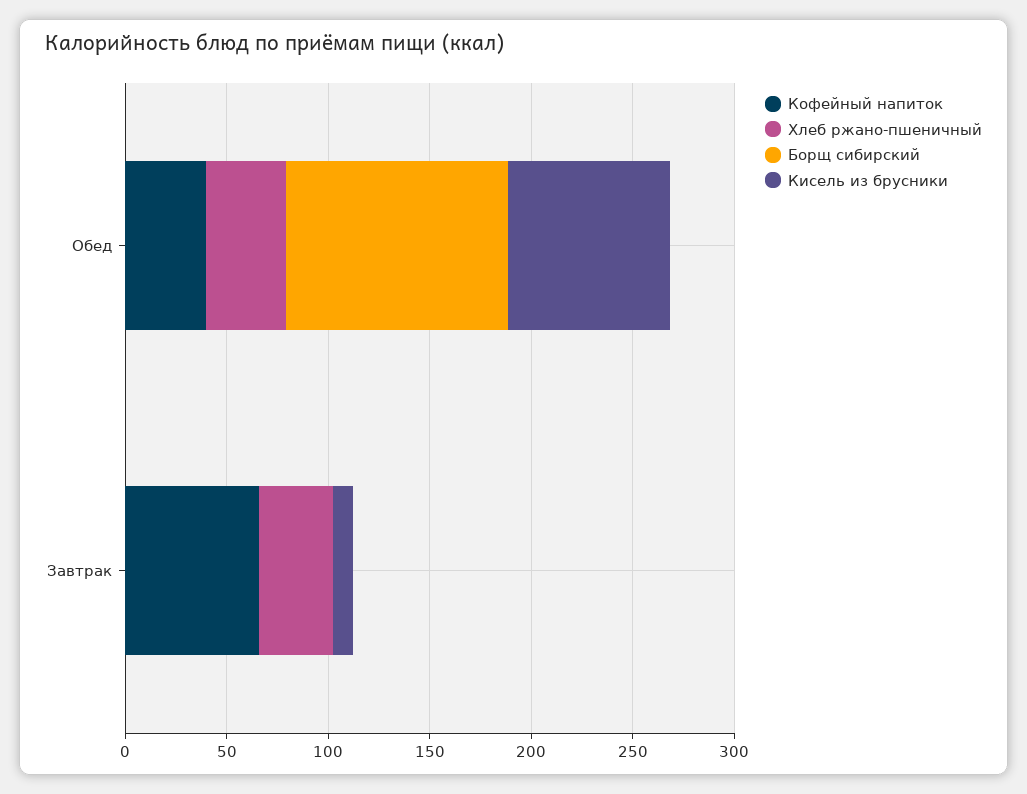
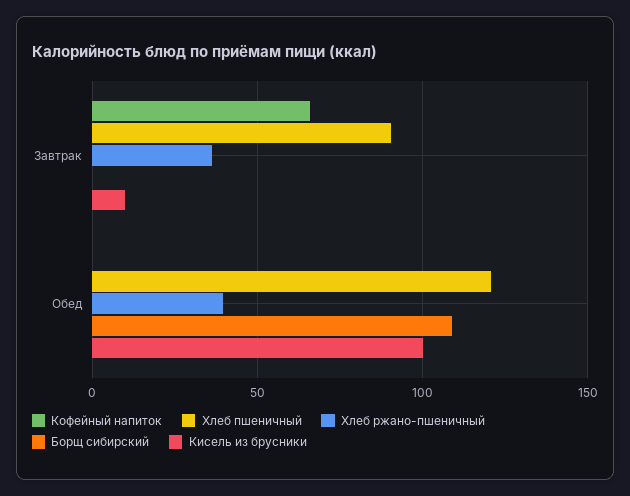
Кофейный напиток, Обед: 40 -> 0
Кисель из брусники, Обед: 80 -> 100
Хлеб пшеничный, Завтрак: none -> 90
Хлеб пшеничный, Обед: none -> 120

